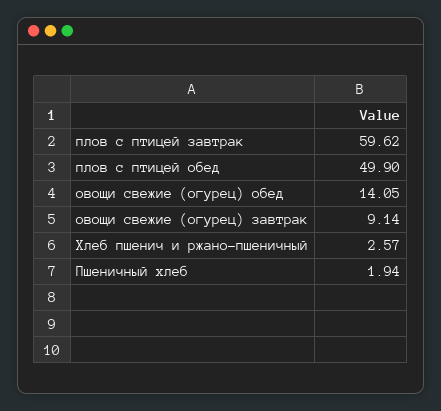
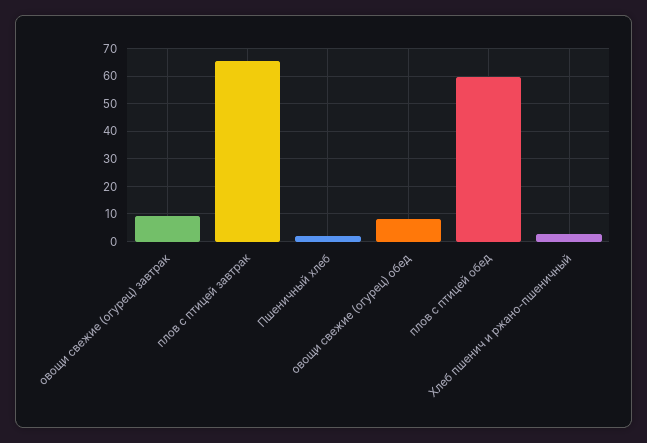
плов с птицей завтрак: 59.62 -> 65
плов с птицей обед: 49.9 -> 60
овощи свежие (огурец) обед: 14.05 -> 7.5

